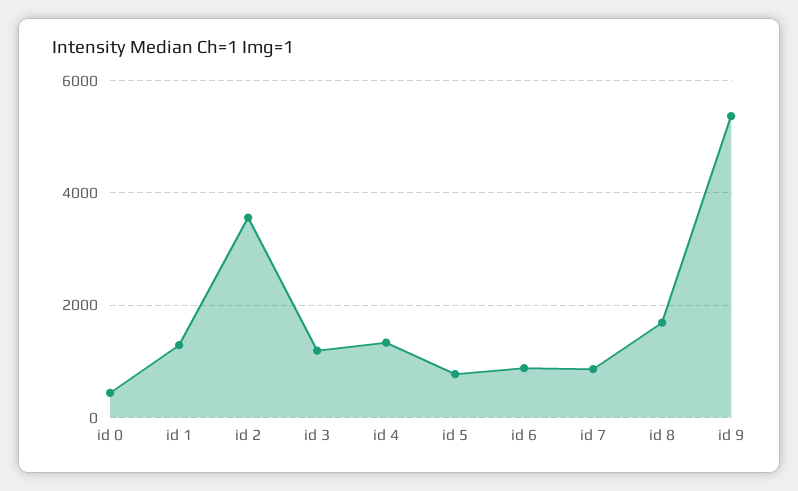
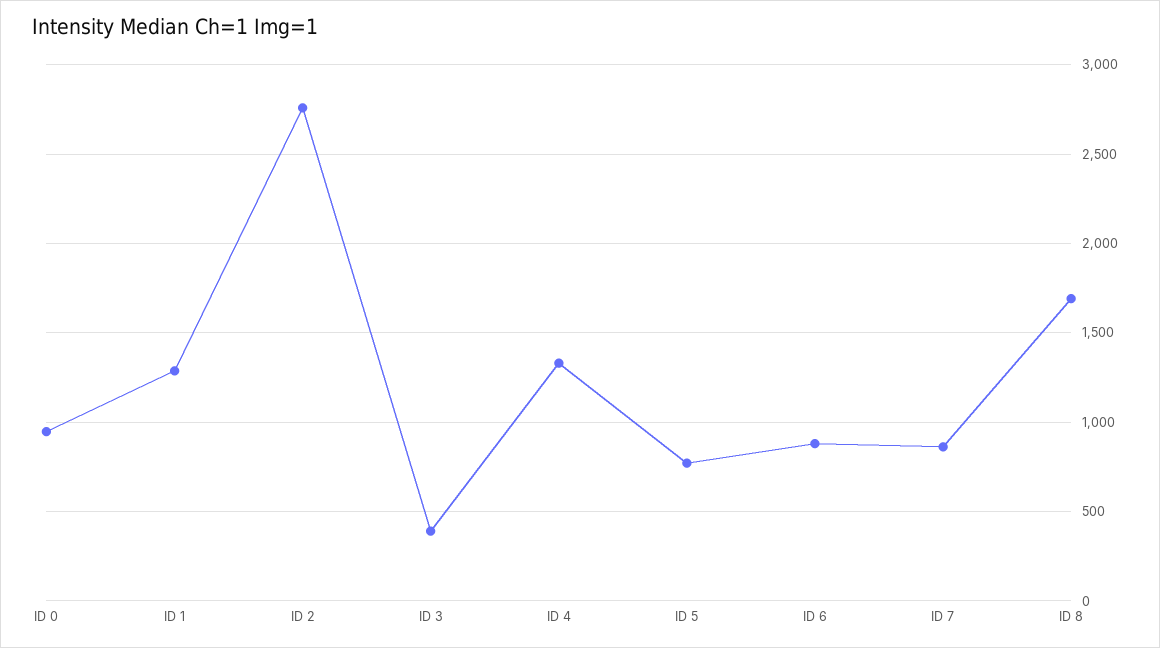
id 0: 400 -> 950
id 2: 3600 -> 2750
id 3: 1200 -> 400
id 9: 5400 -> none

